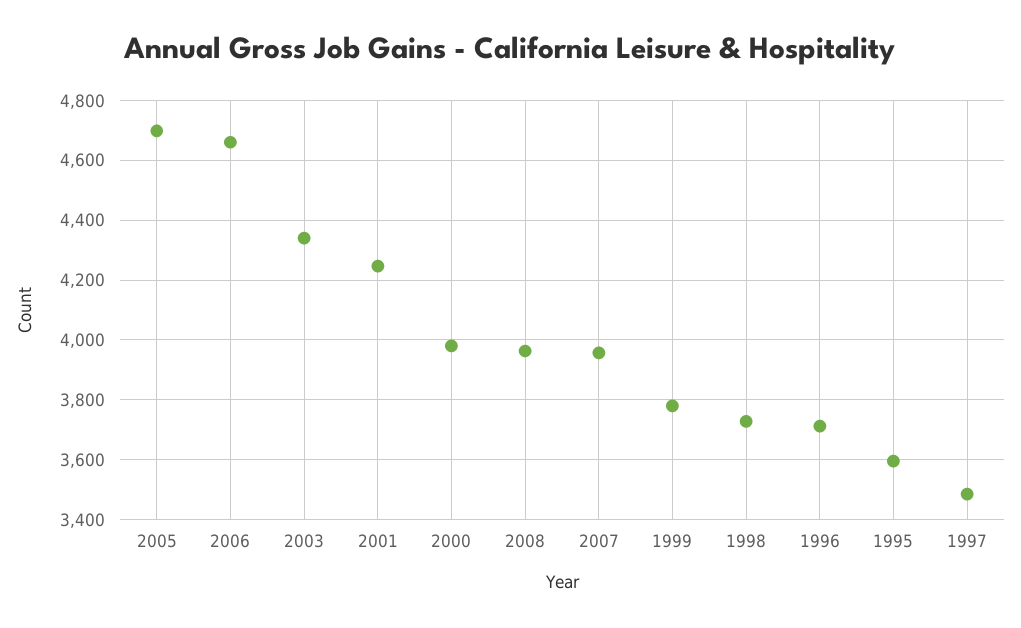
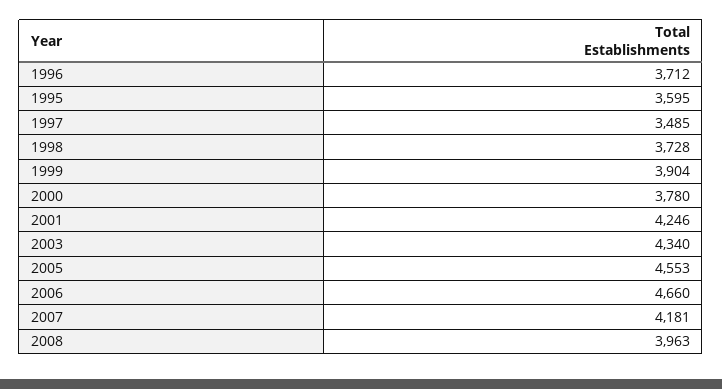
2005: 4700 -> 4553
2000: 3975 -> 3780
2007: 3950 -> 4181
1999: 3775 -> 3904

